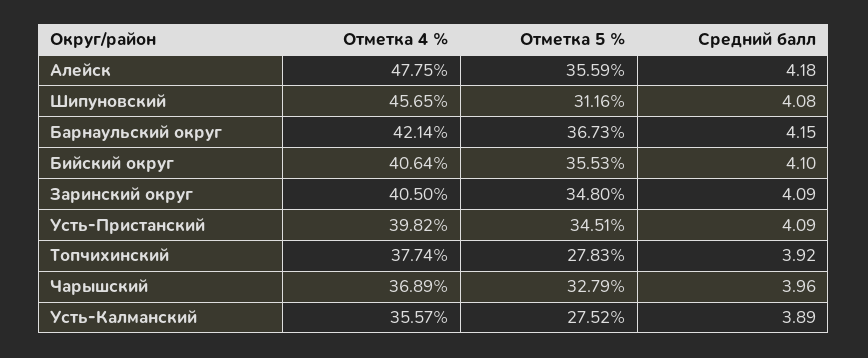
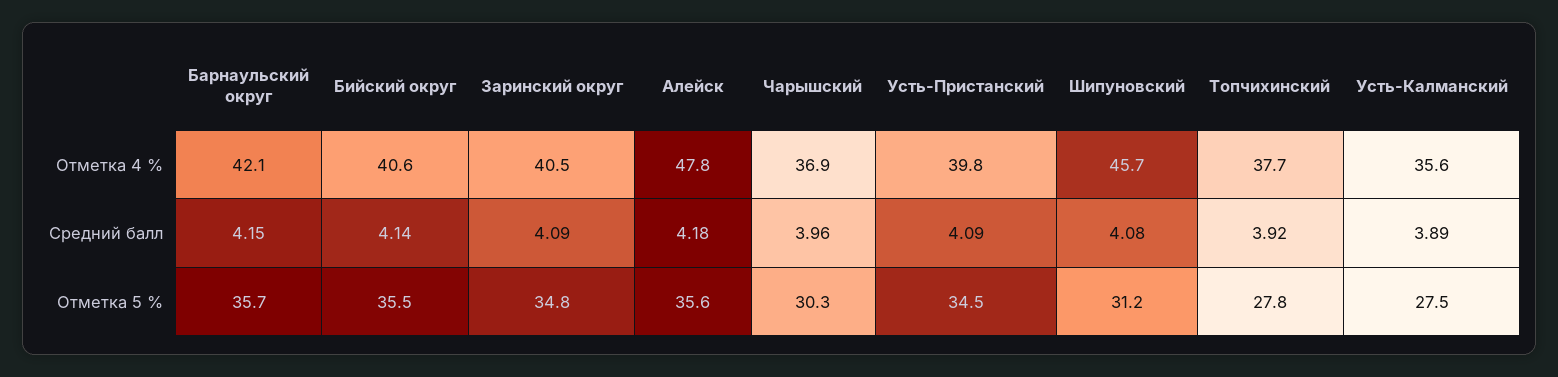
Отметка 5 %, Барнаульский округ: 36.73 -> 35.7
Средний балл, Бийский округ: 4.1 -> 4.14
Отметка 5 %, Чарышский: 32.79 -> 30.3

